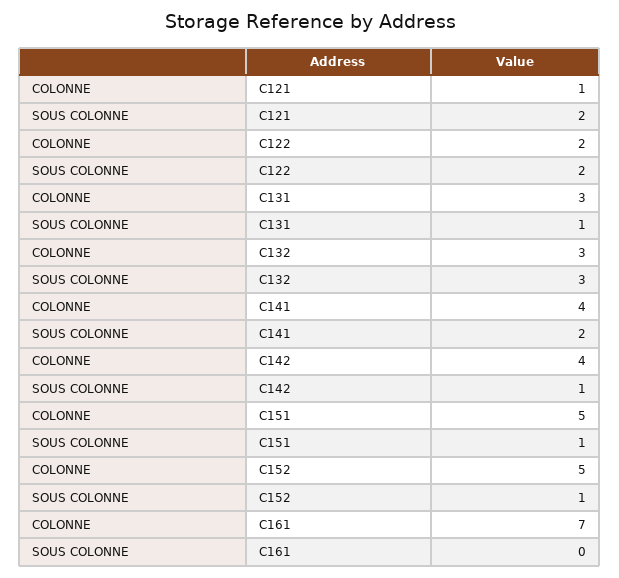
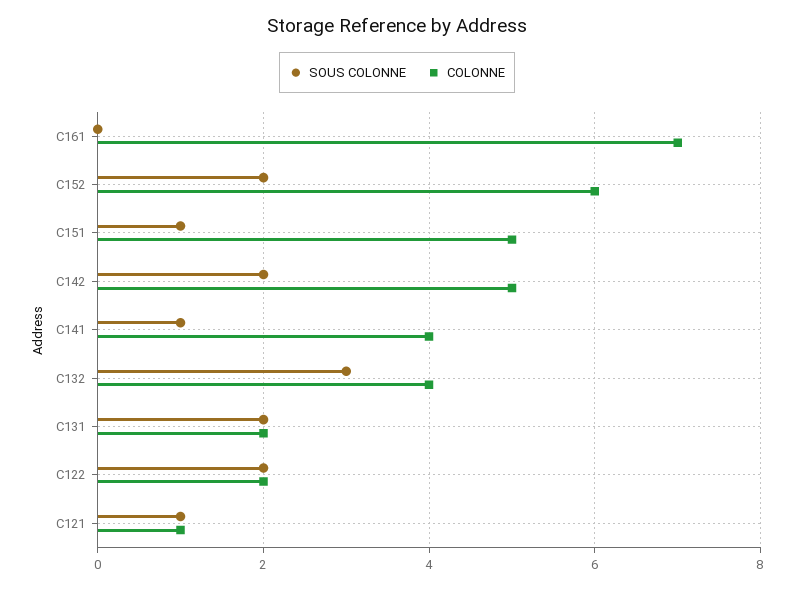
SOUS COLONNE, C121: 2 -> 1
COLONNE, C131: 3 -> 2
SOUS COLONNE, C131: 1 -> 2
COLONNE, C132: 3 -> 4
SOUS COLONNE, C141: 2 -> 1
COLONNE, C142: 4 -> 5
SOUS COLONNE, C142: 1 -> 2
COLONNE, C152: 5 -> 6
SOUS COLONNE, C152: 1 -> 2

